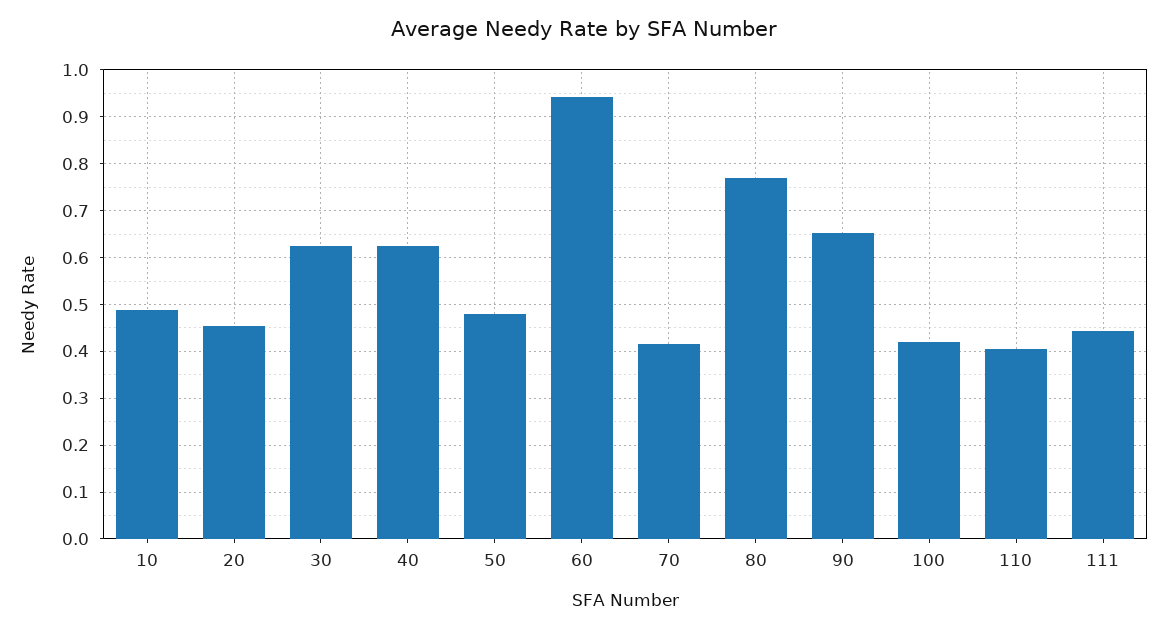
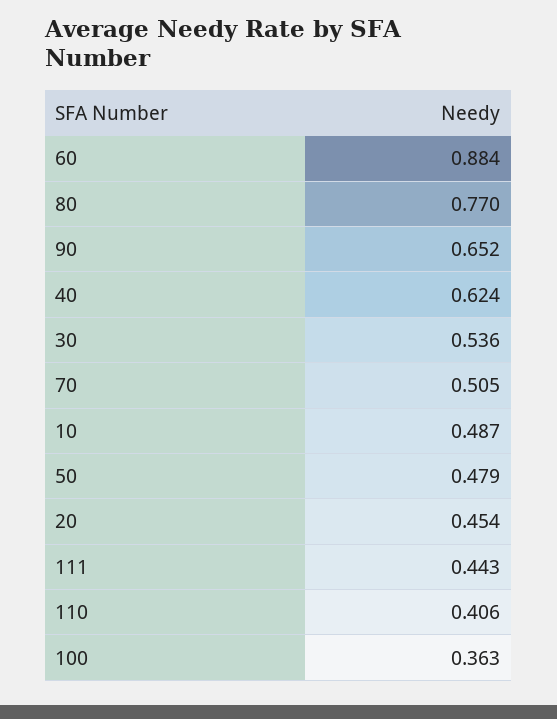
30: 0.62 -> 0.536
60: 0.94 -> 0.884
70: 0.42 -> 0.505
100: 0.42 -> 0.363

